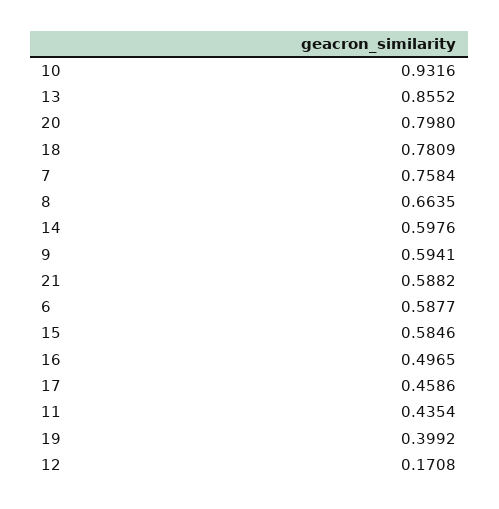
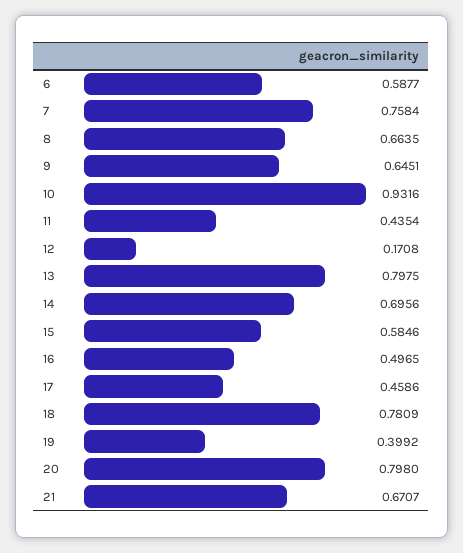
13: 0.8552 -> 0.7975
14: 0.5976 -> 0.6956
9: 0.5941 -> 0.6451
21: 0.5882 -> 0.6707

